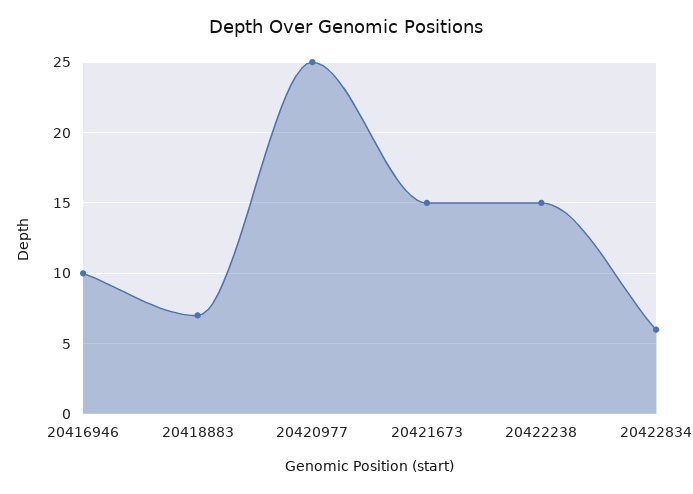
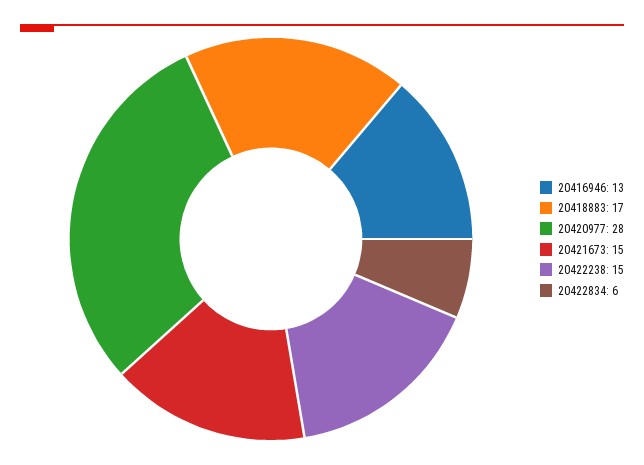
20416946: 10 -> 13
20418883: 7 -> 17
20420977: 25 -> 28

